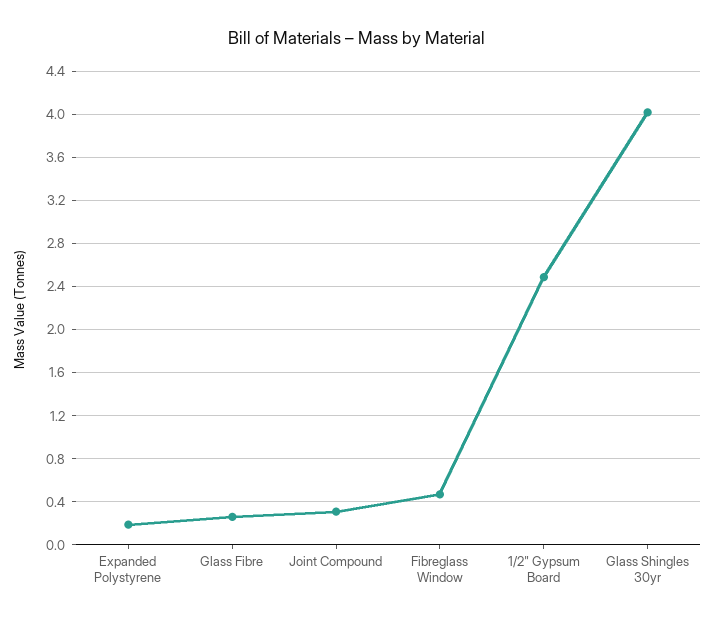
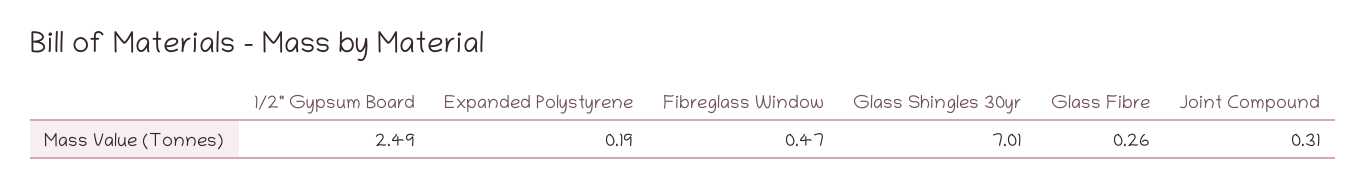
Glass Shingles 30yr: 4 -> 7.01

